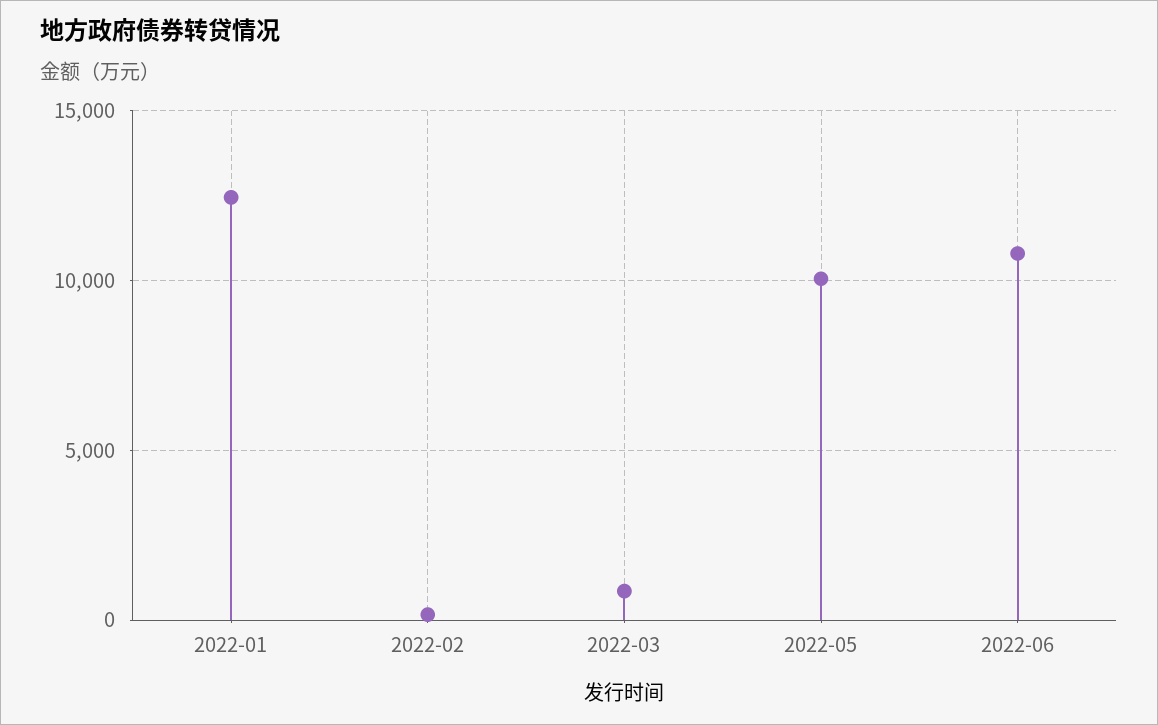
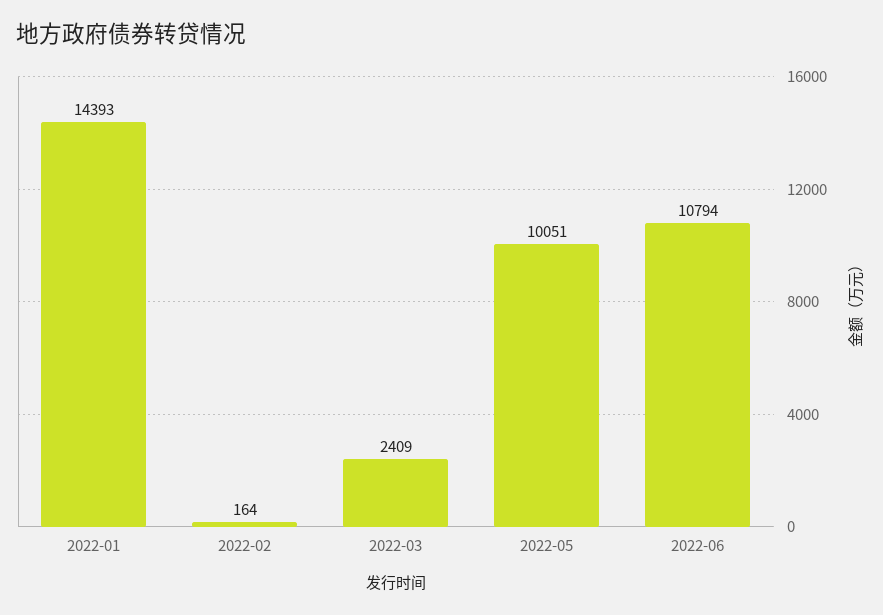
2022-01: 12500 -> 14393
2022-03: 1000 -> 2409

